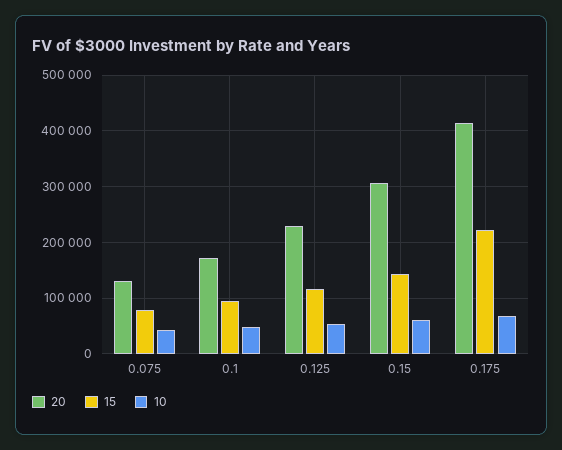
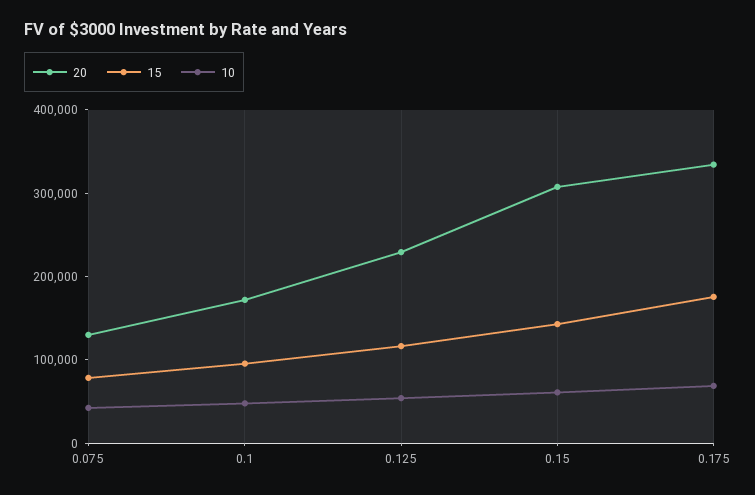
20, 0.175: 420000 -> 340000
15, 0.175: 220000 -> 180000

